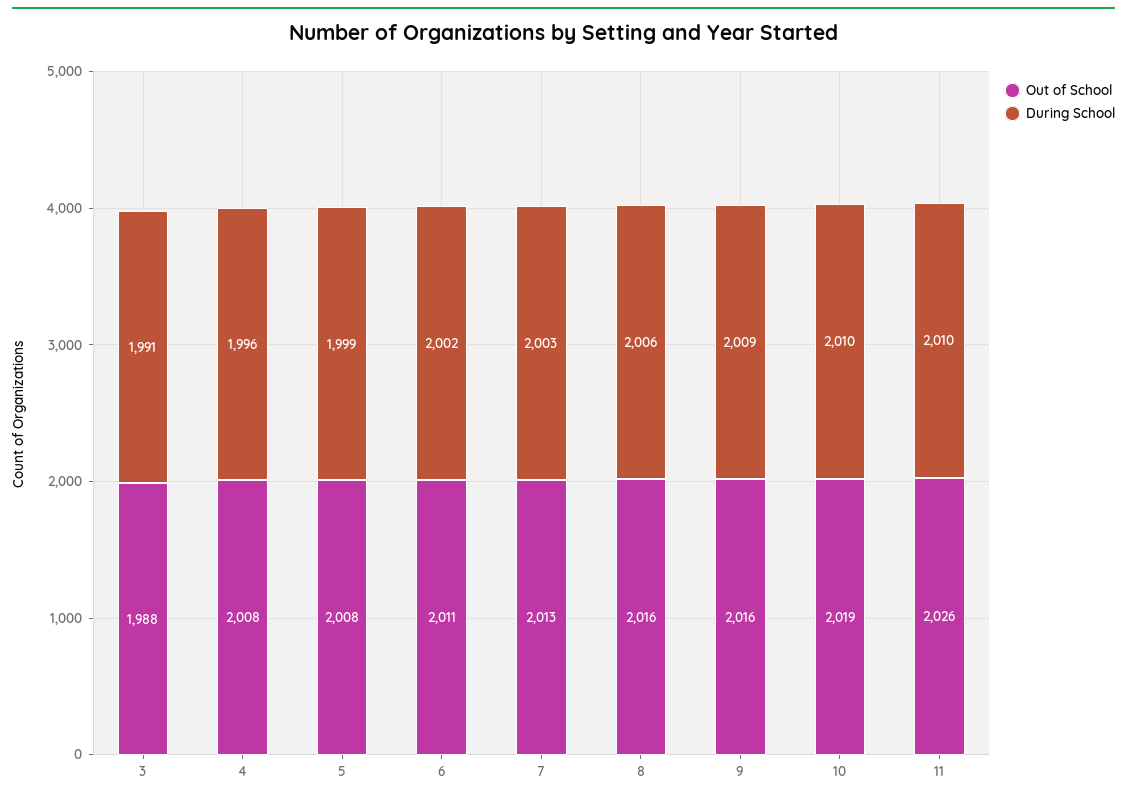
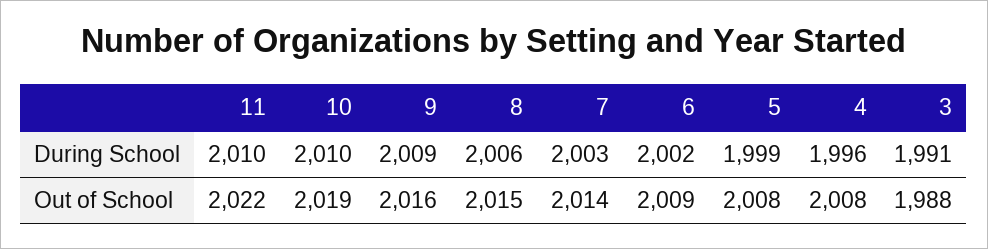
Out of School, 6: 2011 -> 2009
Out of School, 7: 2013 -> 2014
Out of School, 8: 2016 -> 2015
Out of School, 11: 2026 -> 2022

